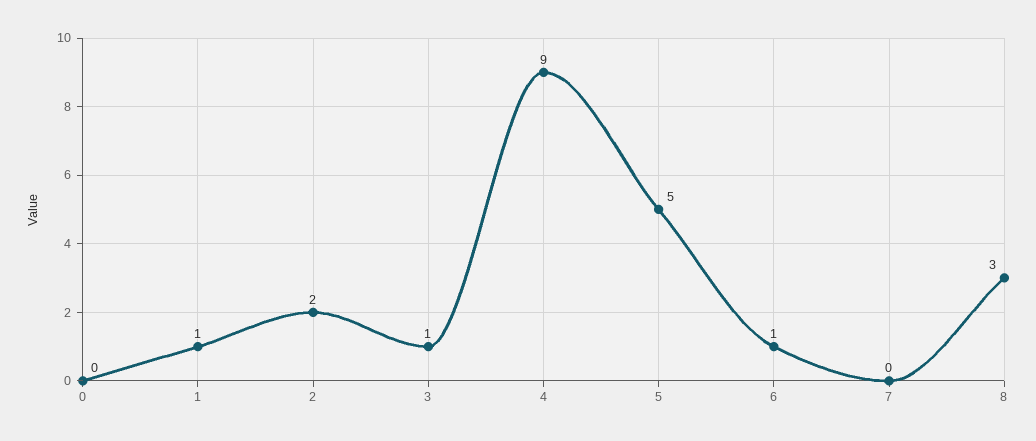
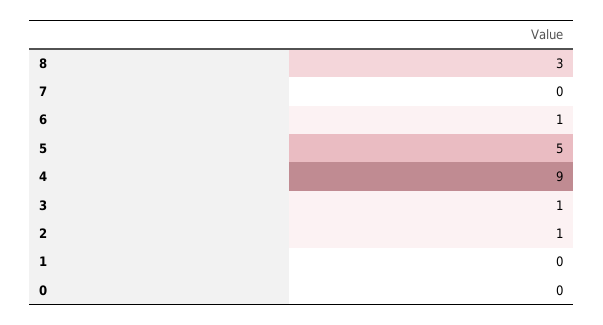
1: 1 -> 0
2: 2 -> 1

